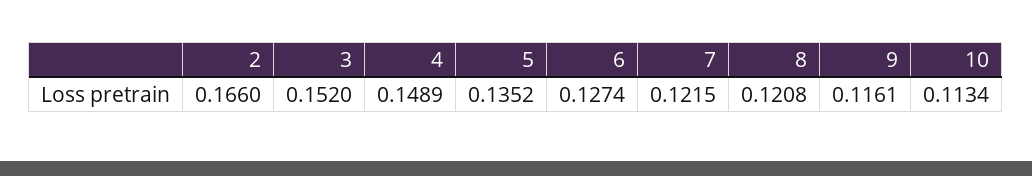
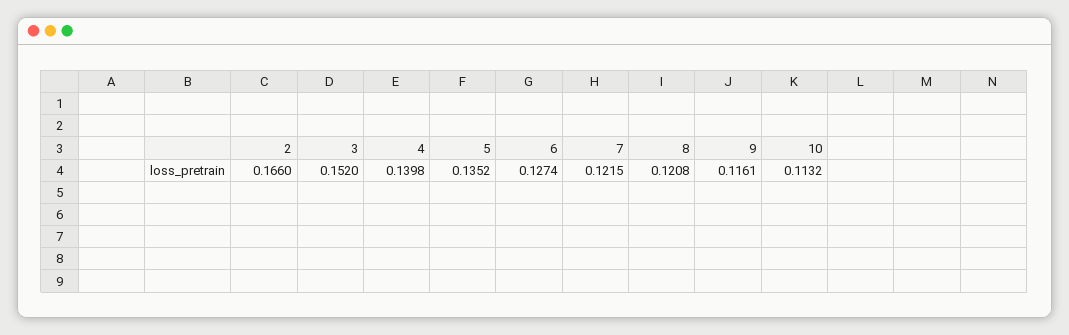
4: 0.1489 -> 0.1398
10: 0.1134 -> 0.1132

